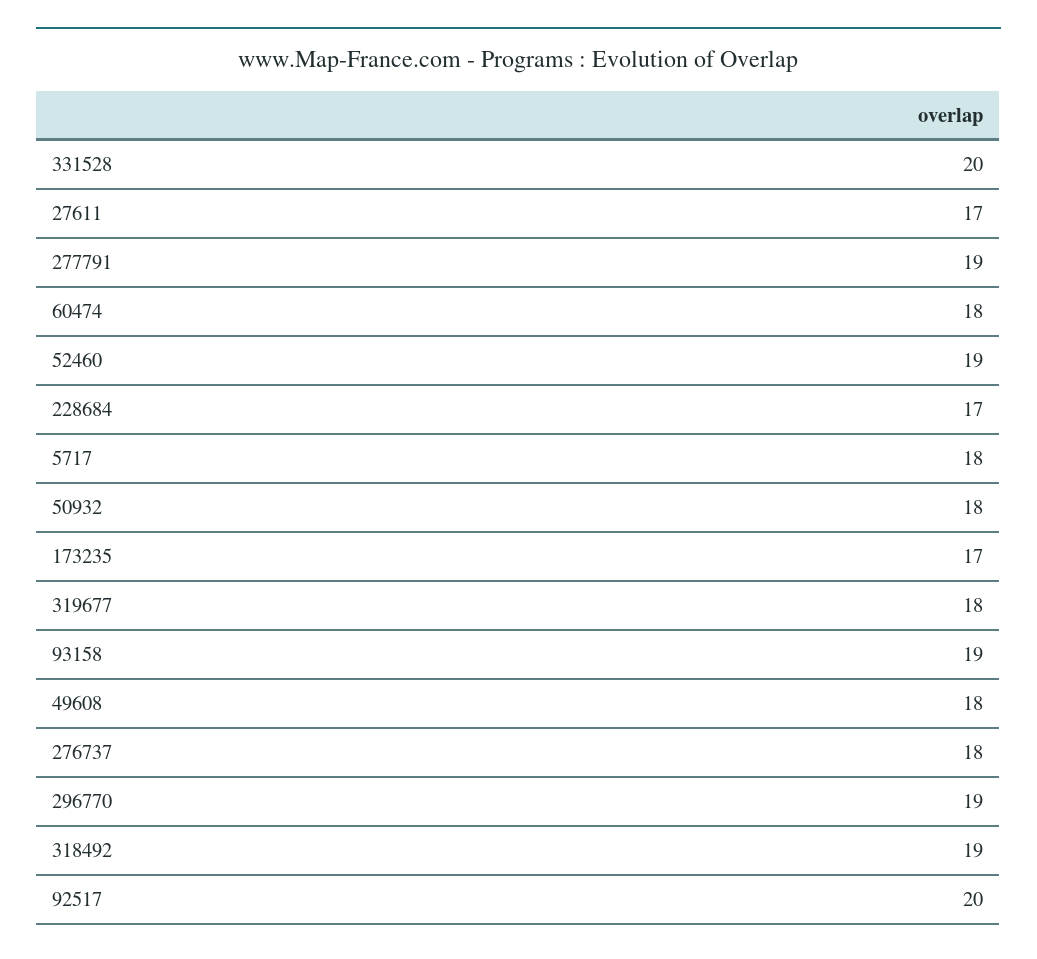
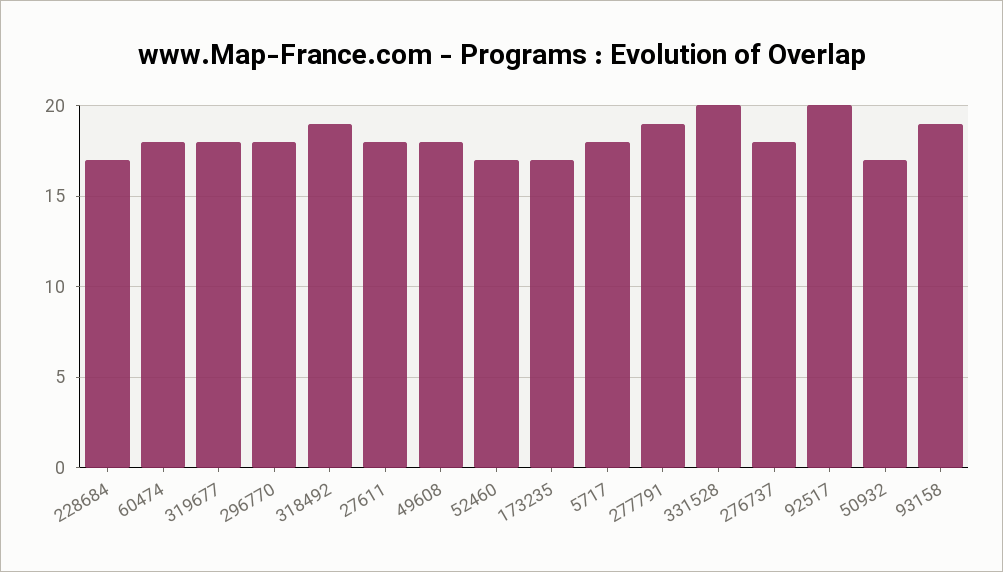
27611: 17 -> 18
52460: 19 -> 17
50932: 18 -> 17
296770: 19 -> 18

